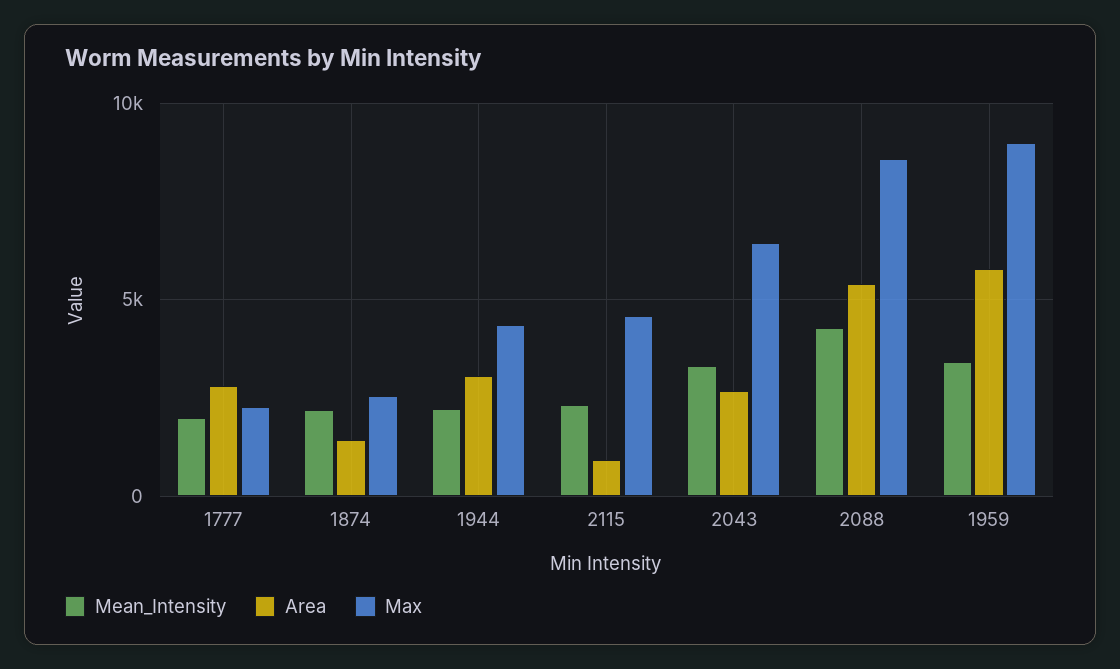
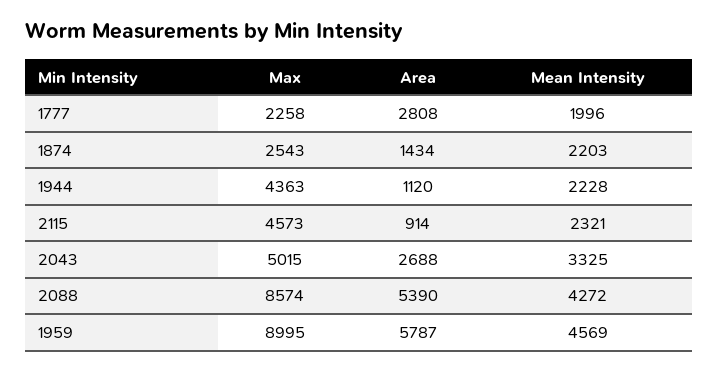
Area, 1944: 3000 -> 1120
Max, 2043: 6500 -> 5015
Mean_Intensity, 1959: 3500 -> 4569

